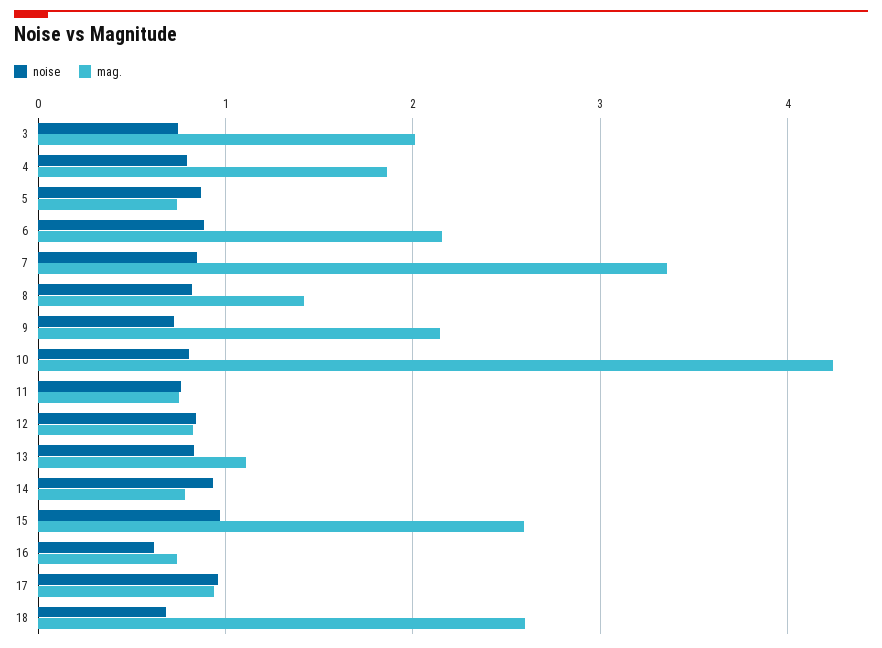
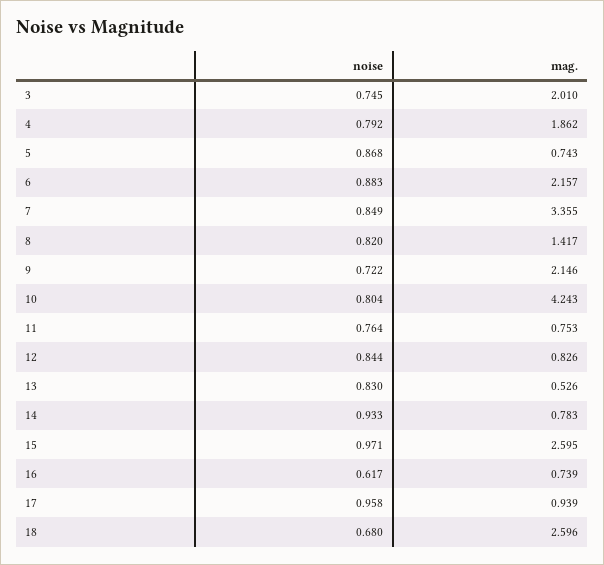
mag., 13: 1.1 -> 0.526

